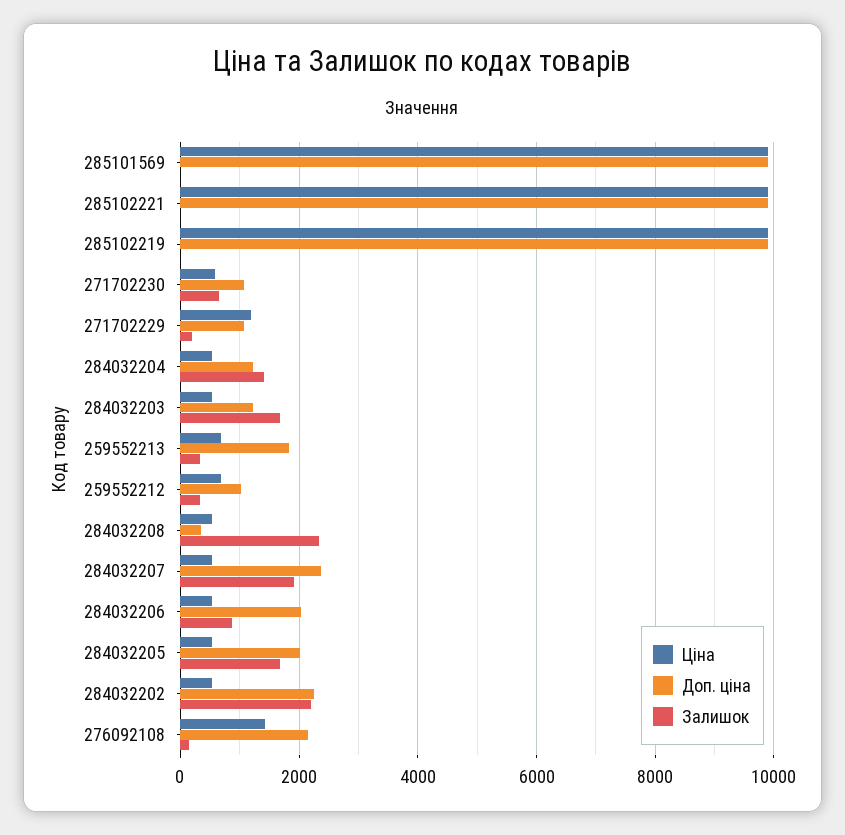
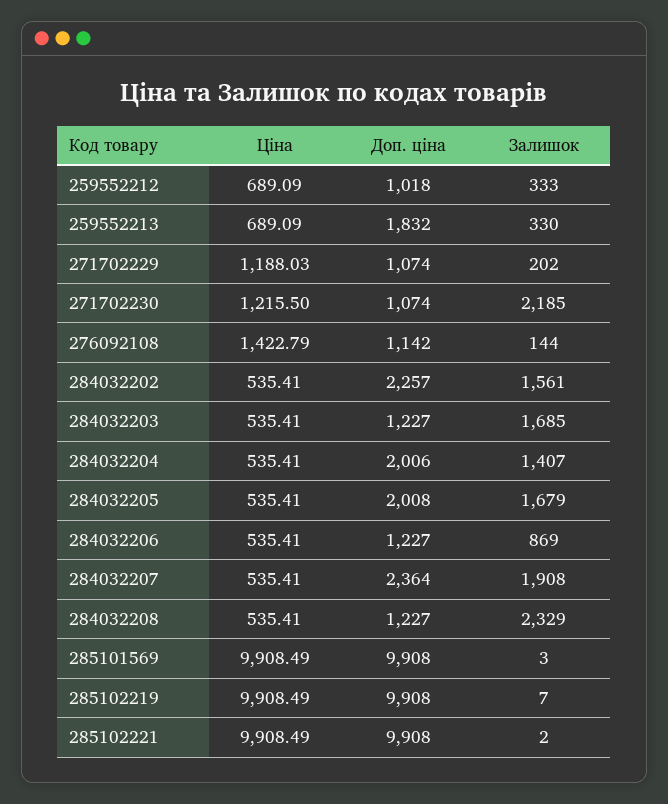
Ціна, 271702230: 600 -> 1215.5
Залишок, 271702230: 600 -> 2185
Доп. ціна, 284032204: 1200 -> 2006
Доп. ціна, 284032208: 400 -> 1227
Доп. ціна, 284032206: 2000 -> 1227
Залишок, 284032202: 2200 -> 1561
Доп. ціна, 276092108: 2200 -> 1142

